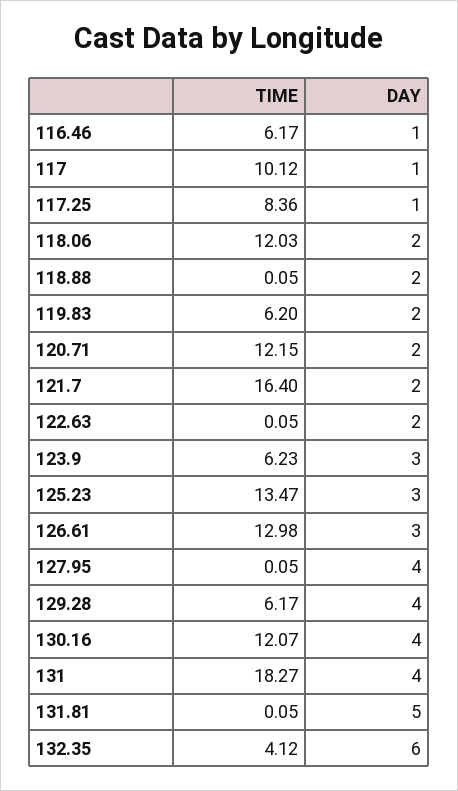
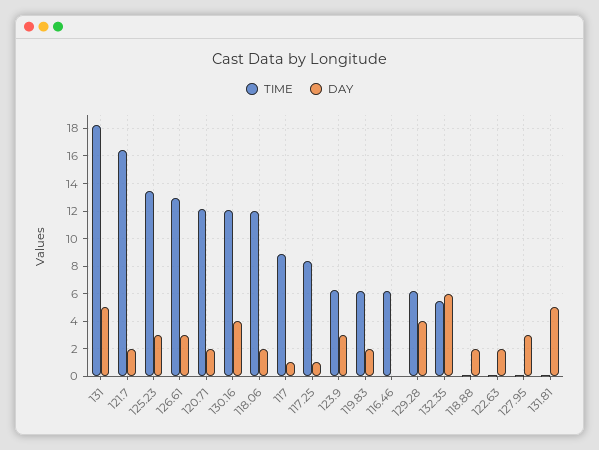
DAY, 116.46: 1 -> 0
TIME, 117: 10.12 -> 9
DAY, 127.95: 4 -> 3
DAY, 131: 4 -> 5
TIME, 132.35: 4.12 -> 5.5

